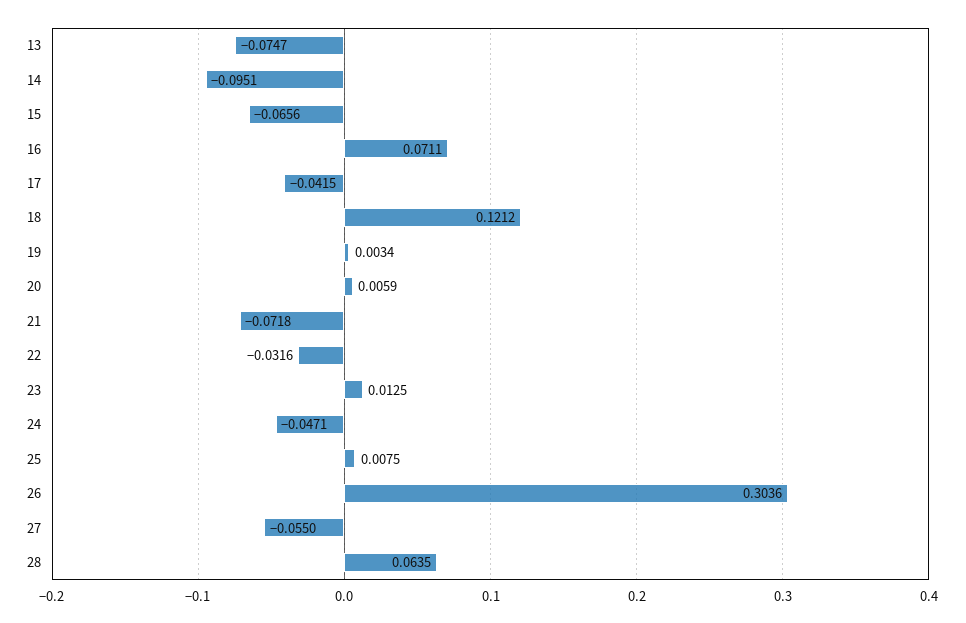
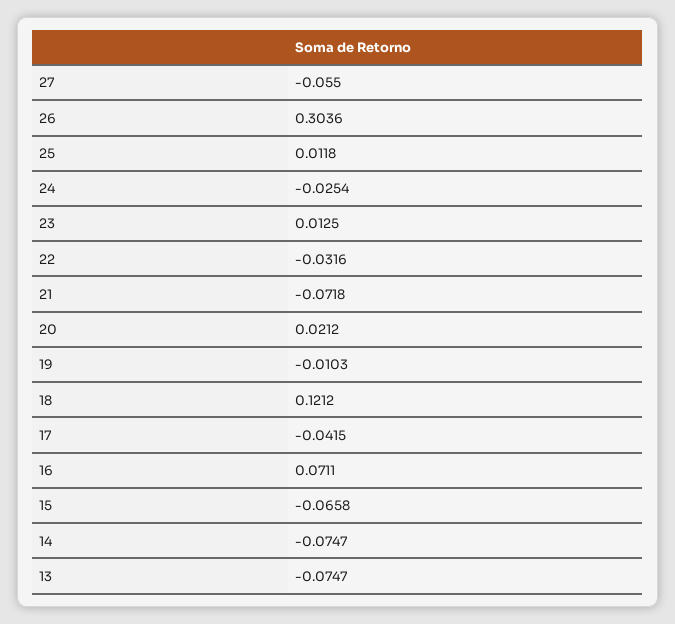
14: -0.0951 -> -0.0747
15: -0.0656 -> -0.0658
19: 0.0034 -> -0.0103
20: 0.0059 -> 0.0212
24: -0.0471 -> -0.0254
25: 0.0075 -> 0.0118
28: 0.0635 -> none

